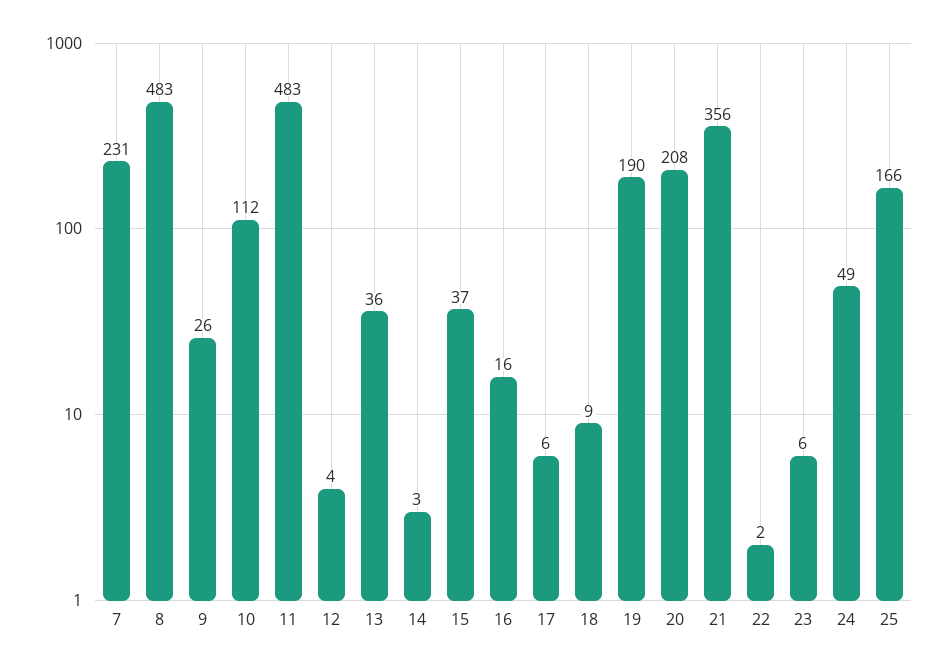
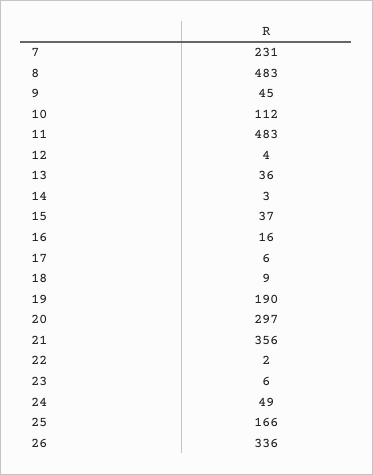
9: 26 -> 45
20: 208 -> 297
26: none -> 336

